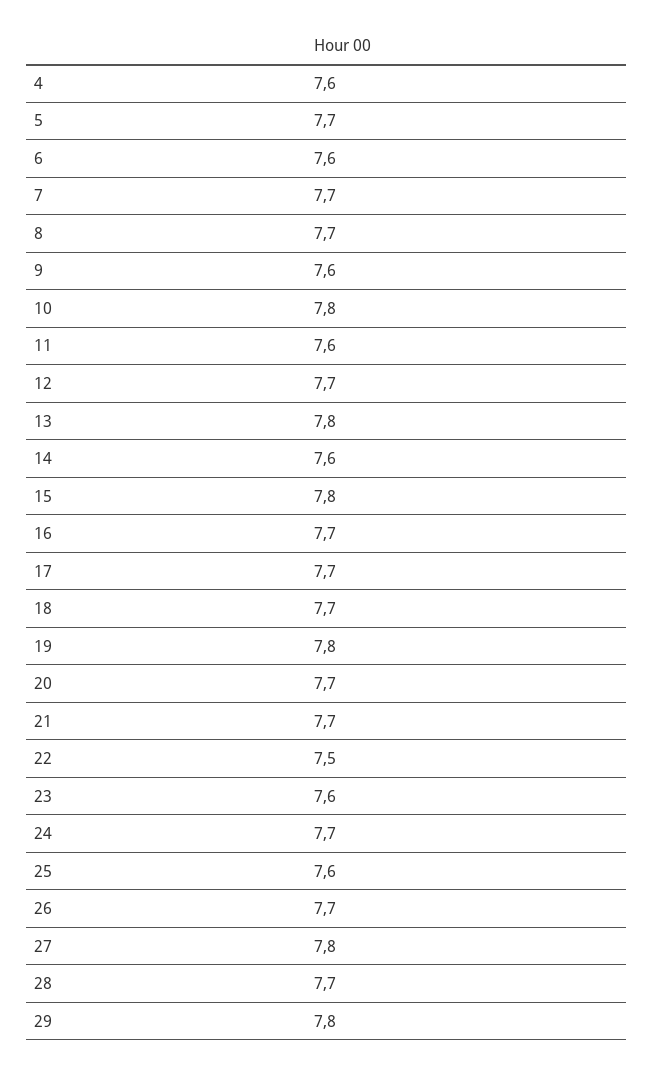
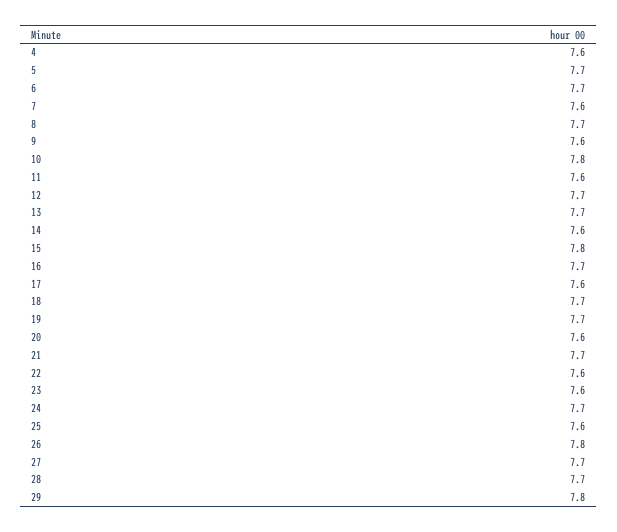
6: 7.6 -> 7.7
7: 7.7 -> 7.6
13: 7.8 -> 7.7
17: 7.7 -> 7.6
19: 7.8 -> 7.7
20: 7.7 -> 7.6
22: 7.5 -> 7.6
26: 7.7 -> 7.8
27: 7.8 -> 7.7

